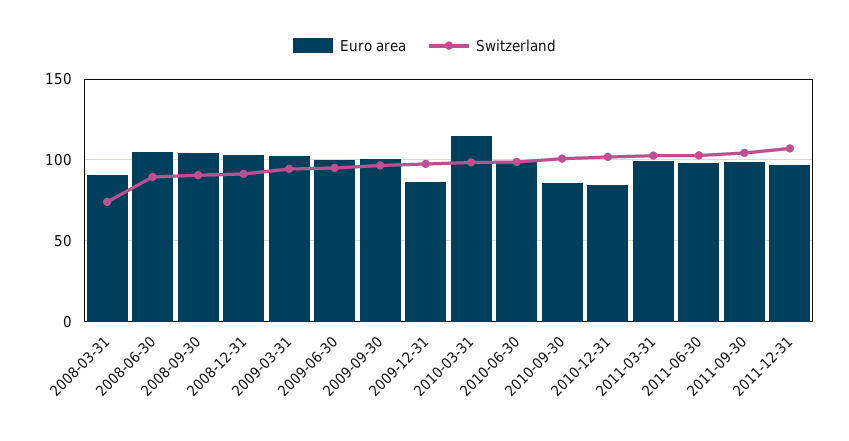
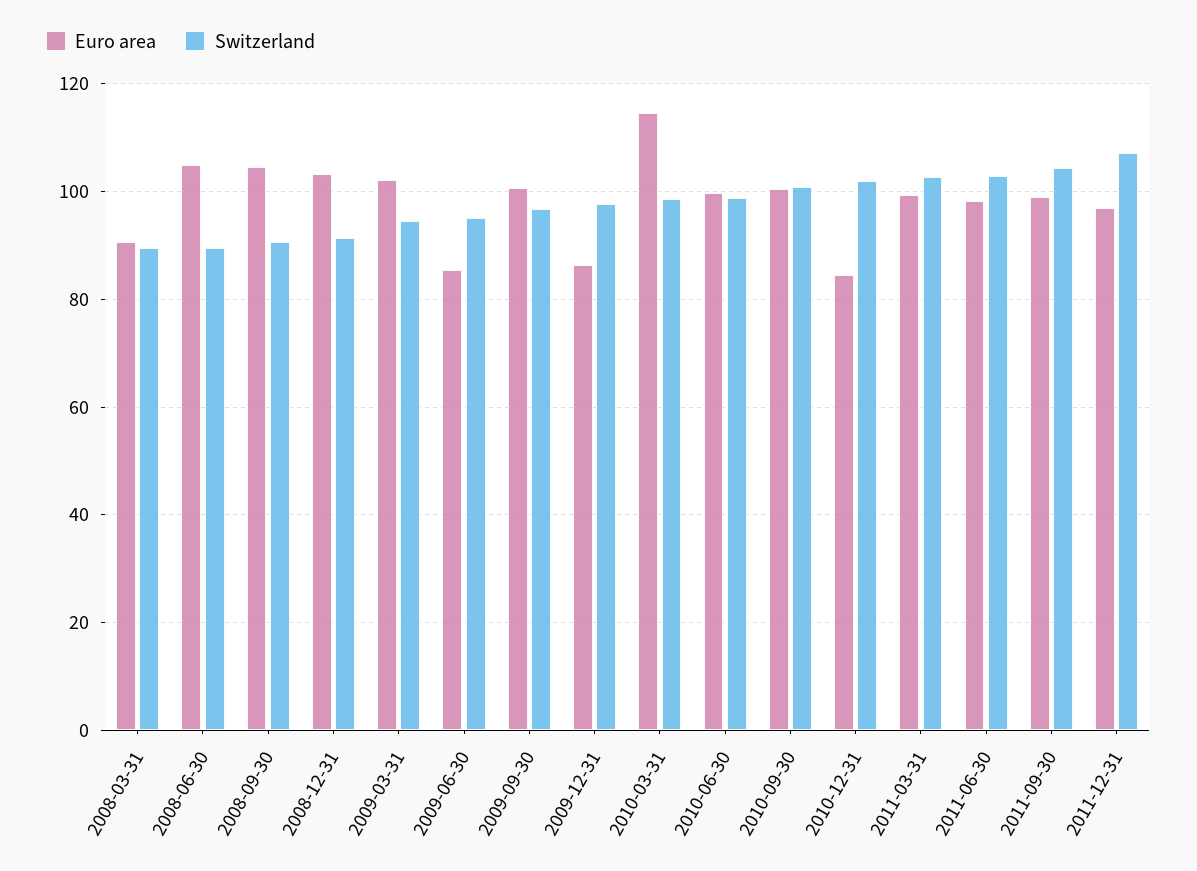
Switzerland, 2008-03-31: 75 -> 90
Euro area, 2009-06-30: 100 -> 86
Euro area, 2010-09-30: 85 -> 100

